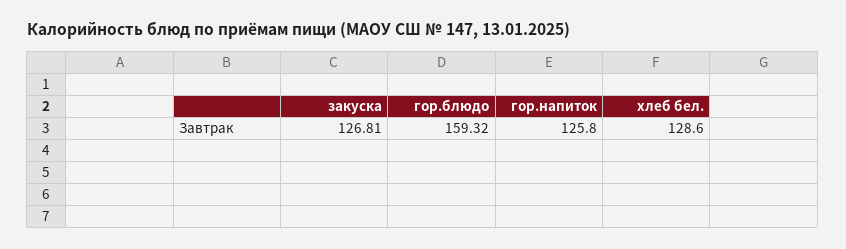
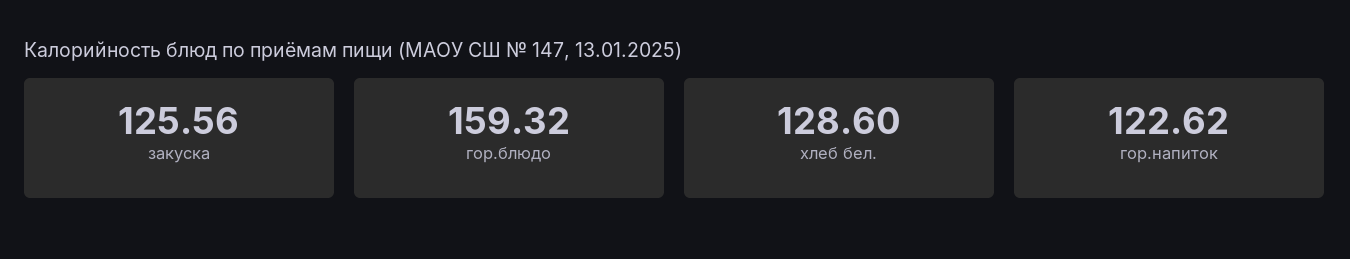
закуска: 126.81 -> 125.56
гор.напиток: 125.8 -> 122.62

